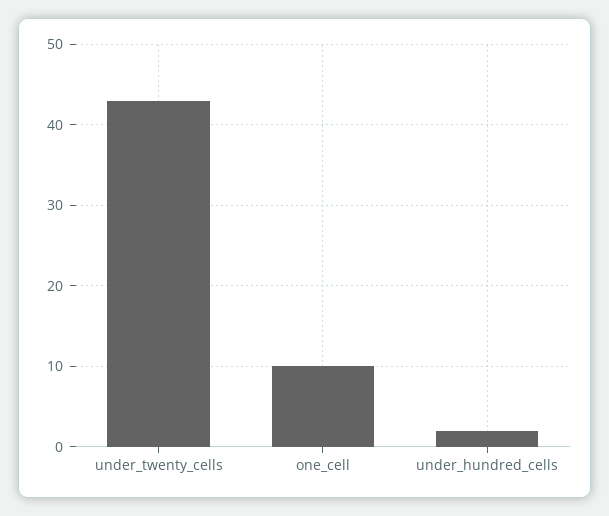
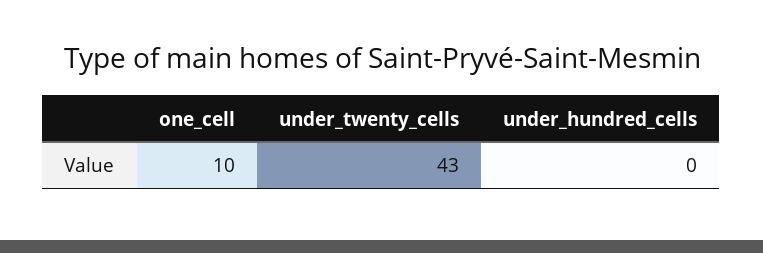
under_hundred_cells: 2 -> 0

